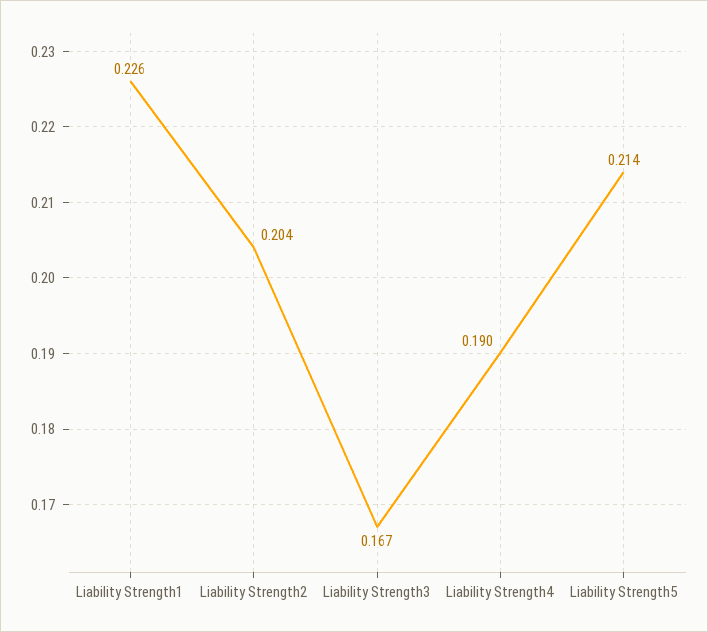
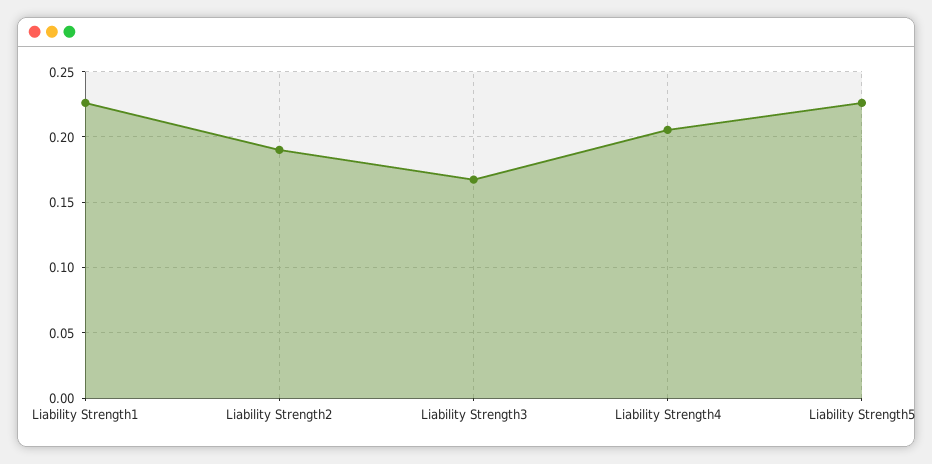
Liability Strength2: 0.204 -> 0.19
Liability Strength4: 0.19 -> 0.205
Liability Strength5: 0.214 -> 0.225

